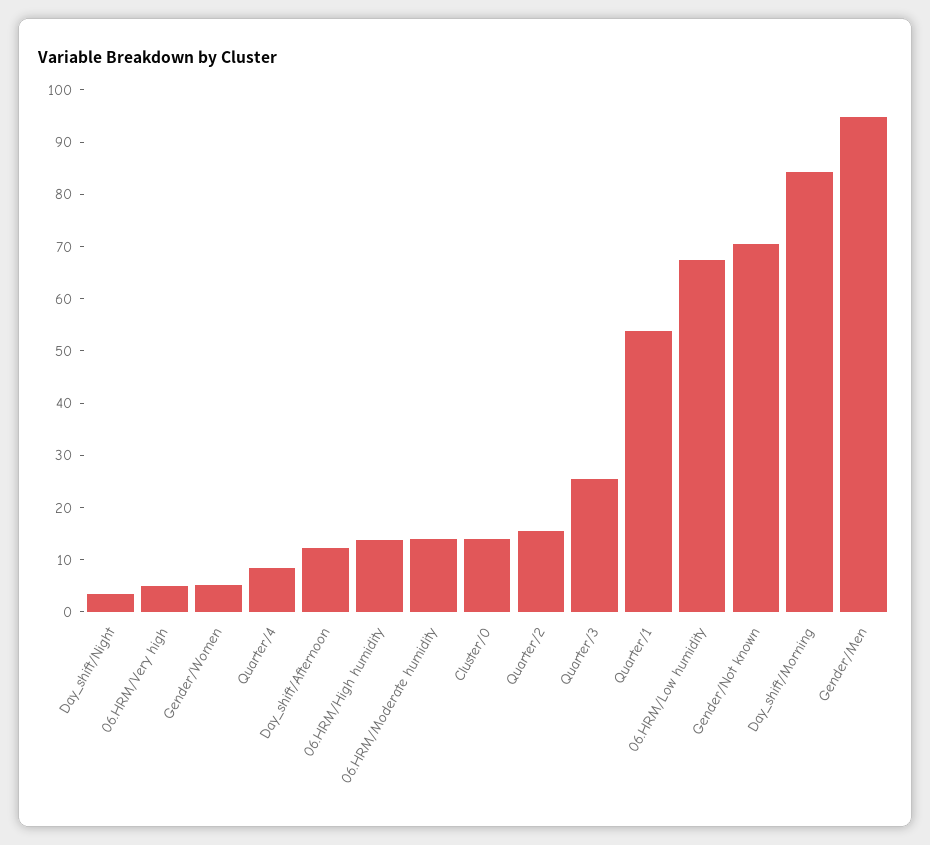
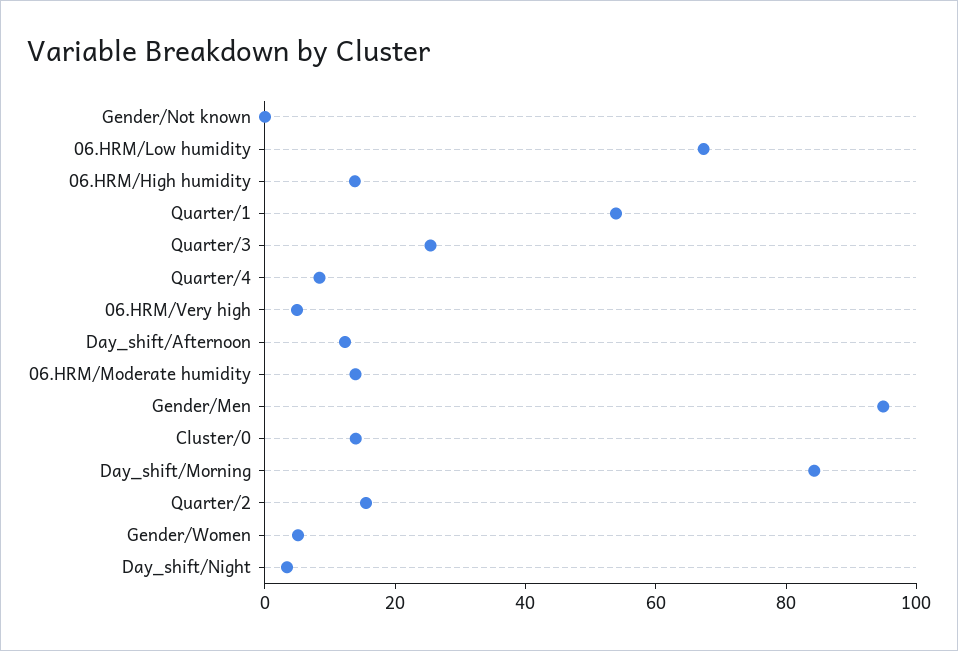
Gender/Not known: 70 -> 0

